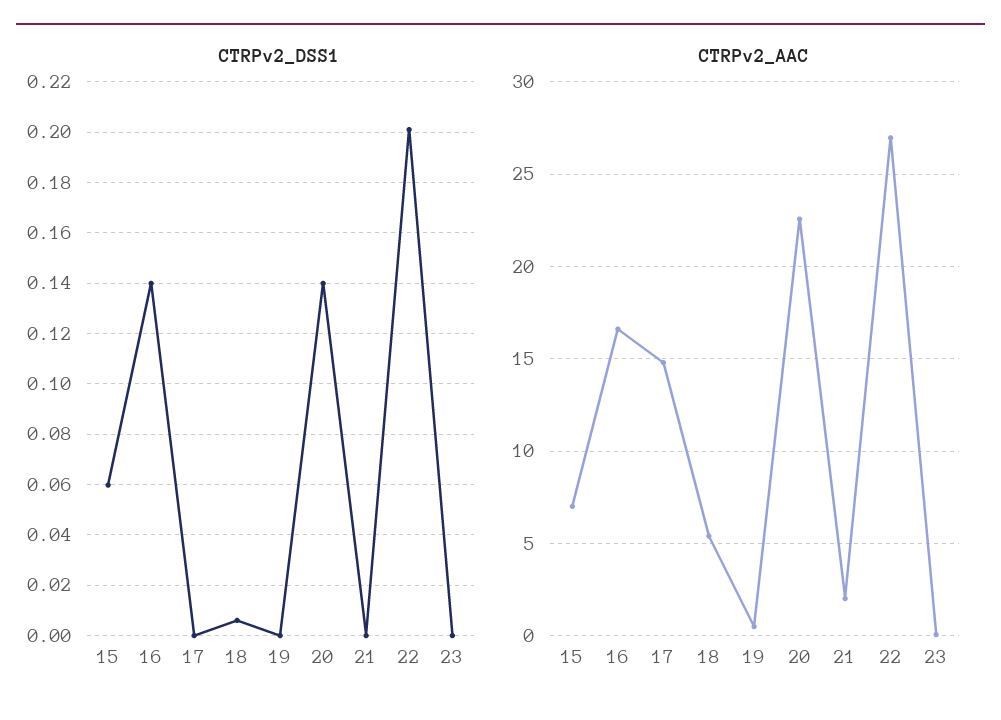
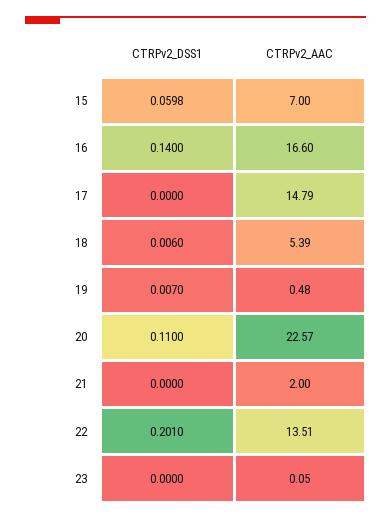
CTRPv2_DSS1, 19: 0 -> 0.007
CTRPv2_DSS1, 20: 0.14 -> 0.11
CTRPv2_AAC, 22: 27 -> 13.51

